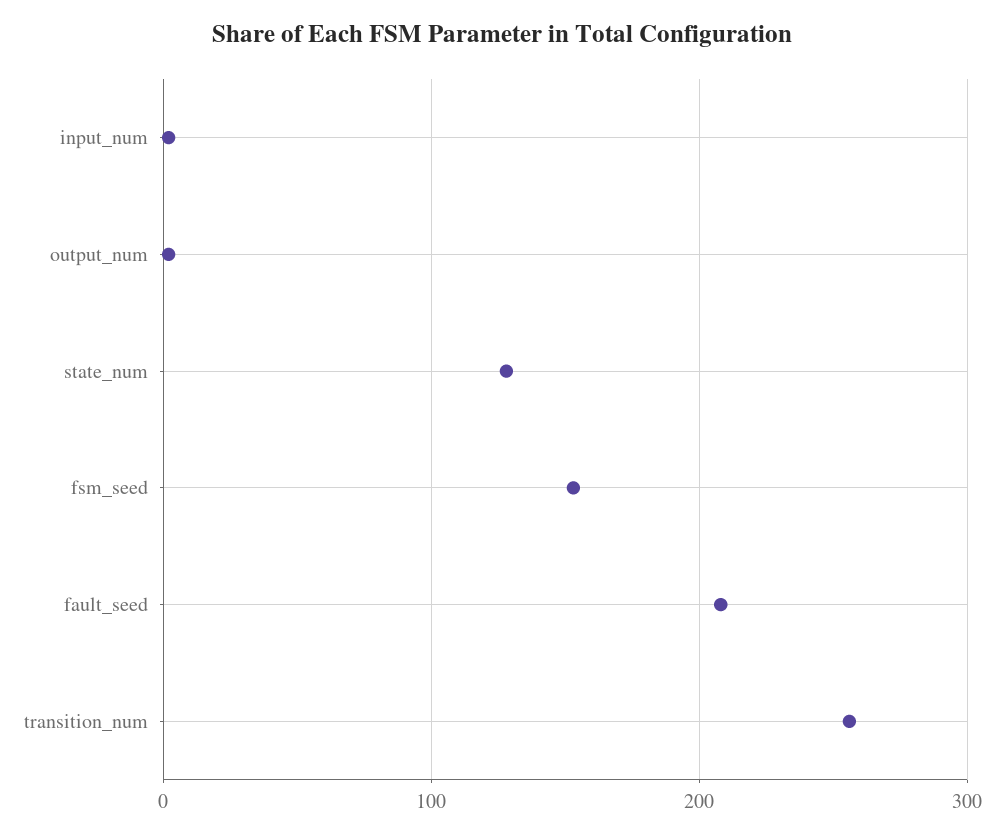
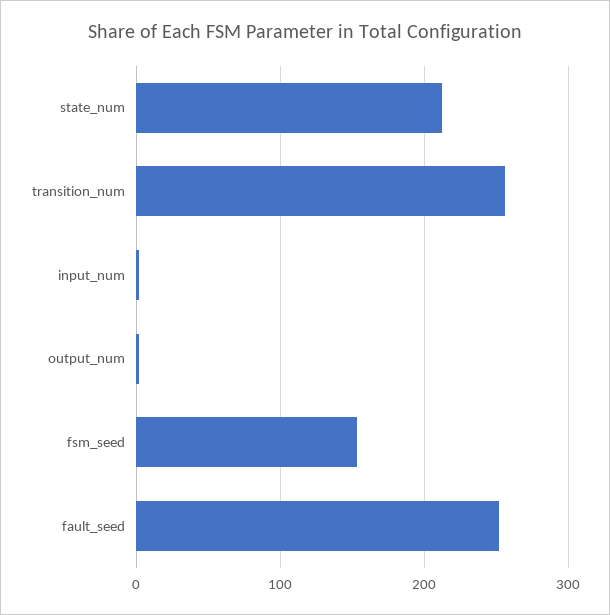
state_num: 130 -> 210
fault_seed: 210 -> 250

